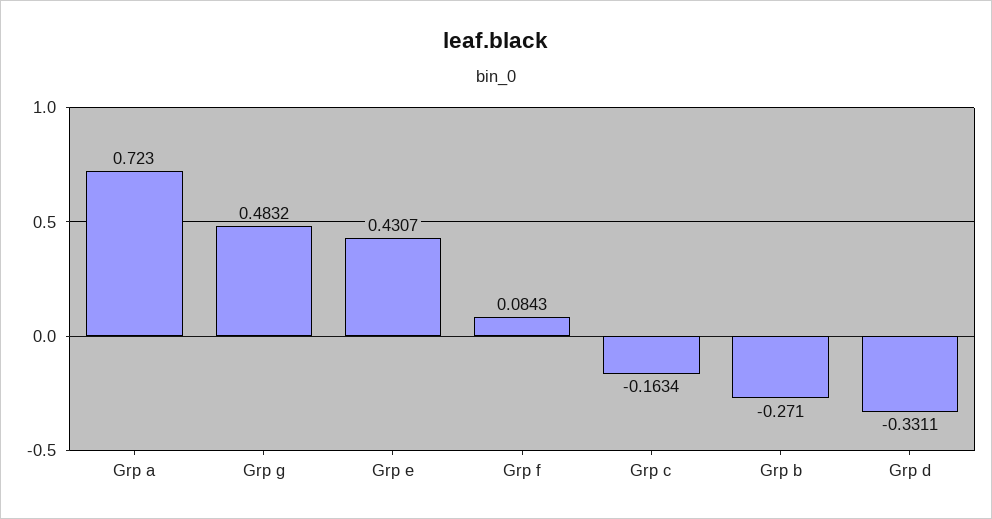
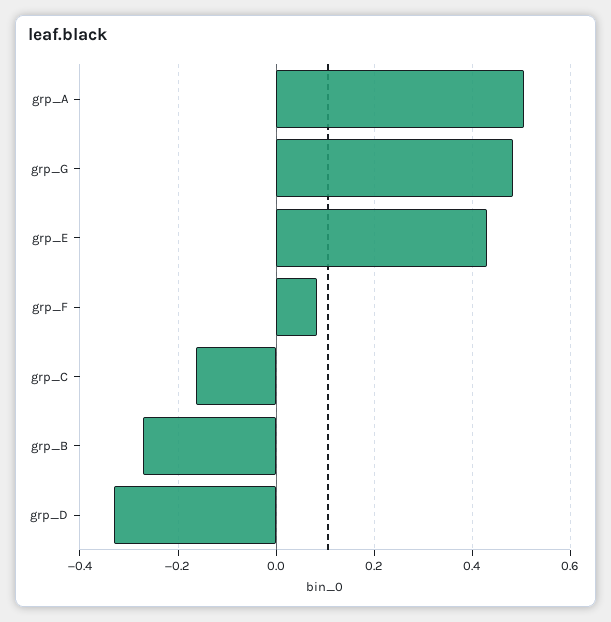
Grp a: 0.723 -> 0.5

